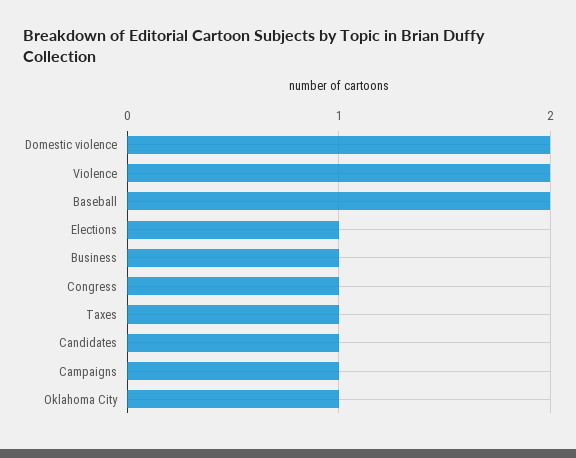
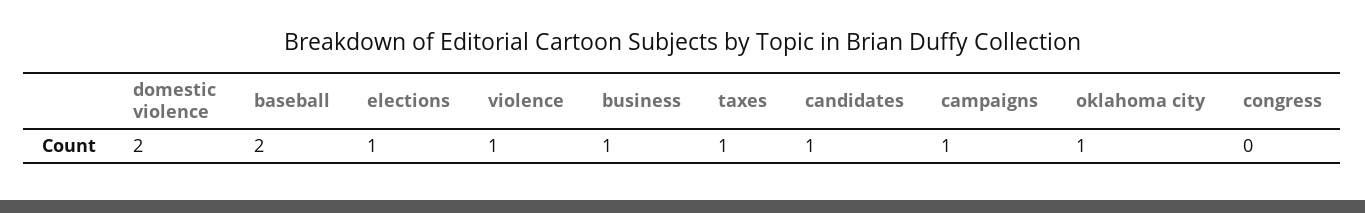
Violence: 2 -> 1
Congress: 1 -> 0

